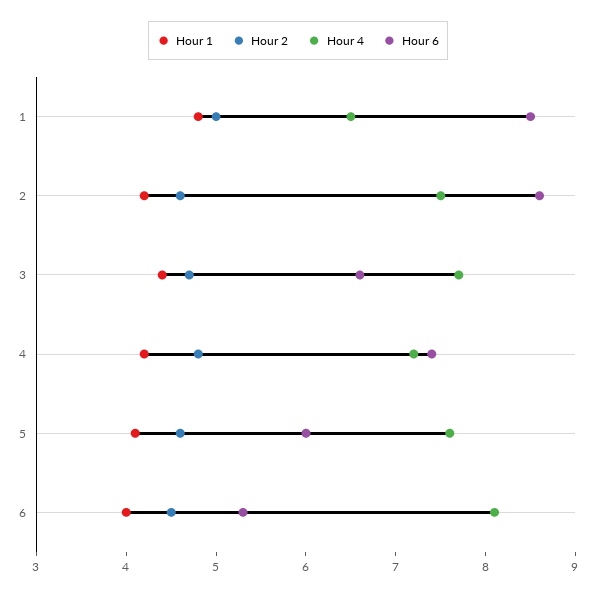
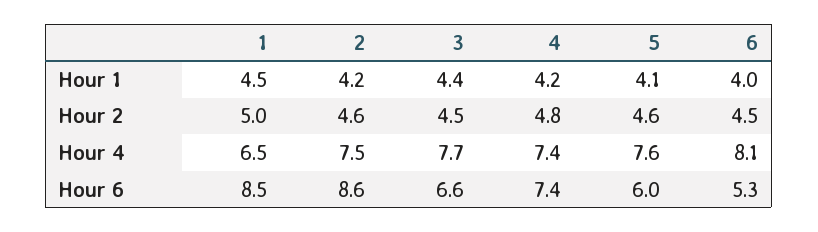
Hour 1, 1: 4.8 -> 4.5
Hour 2, 3: 4.7 -> 4.5
Hour 4, 4: 7.2 -> 7.4

